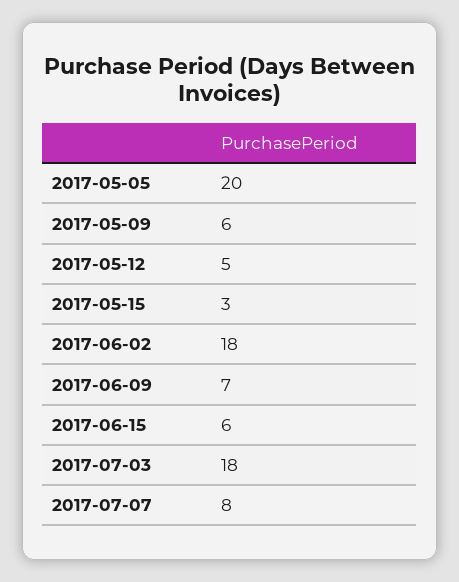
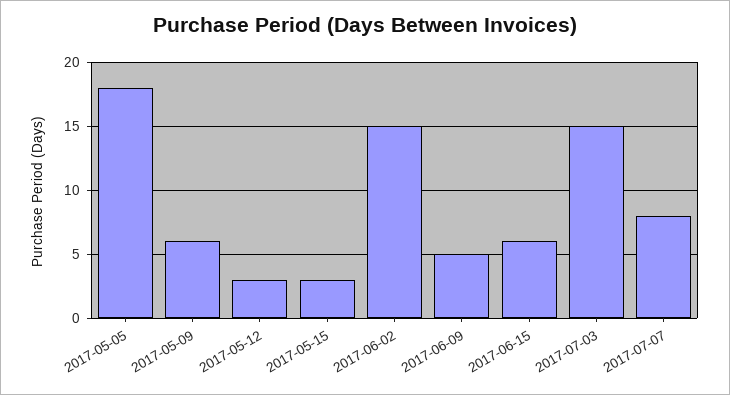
2017-05-05: 20 -> 18
2017-05-12: 5 -> 3
2017-06-02: 18 -> 15
2017-06-09: 7 -> 5
2017-07-03: 18 -> 15

